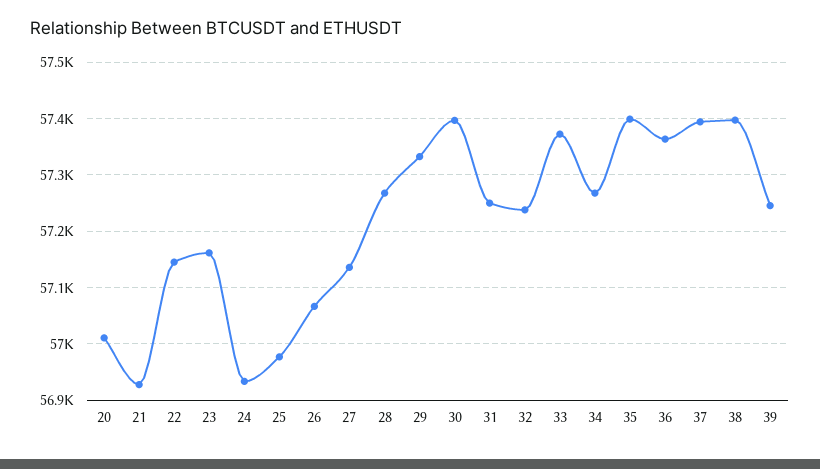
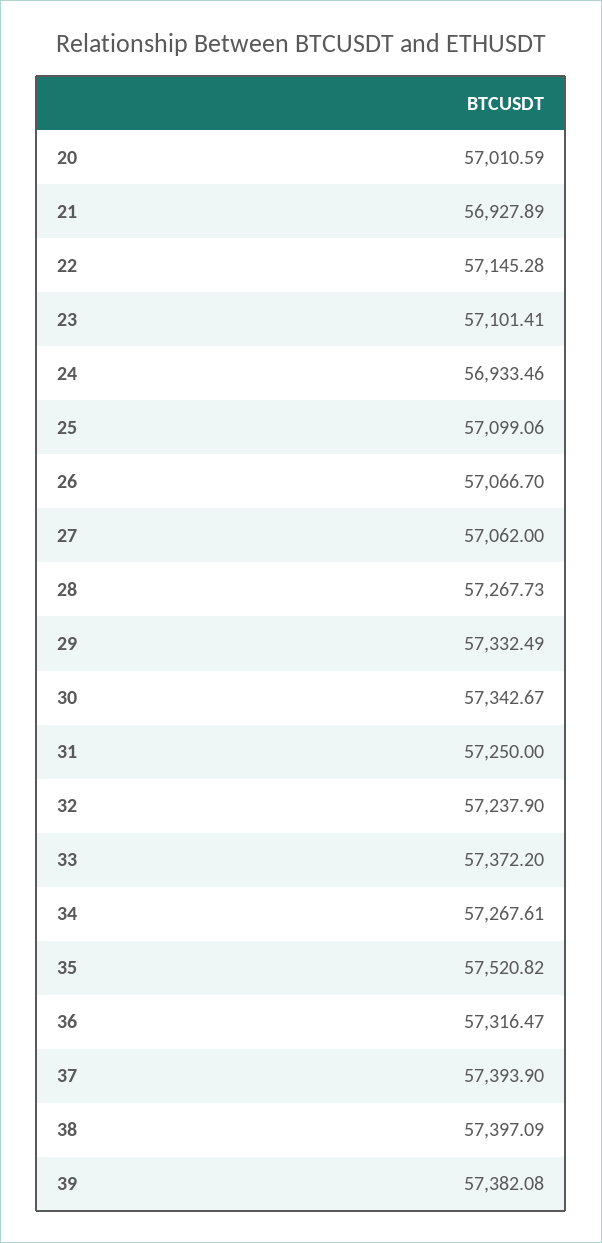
23: 57160 -> 57101.41
25: 56980 -> 57099.06
27: 57140 -> 57062
30: 57400 -> 57342.67
35: 57400 -> 57520.82
36: 57360 -> 57316.47
39: 57240 -> 57382.08

